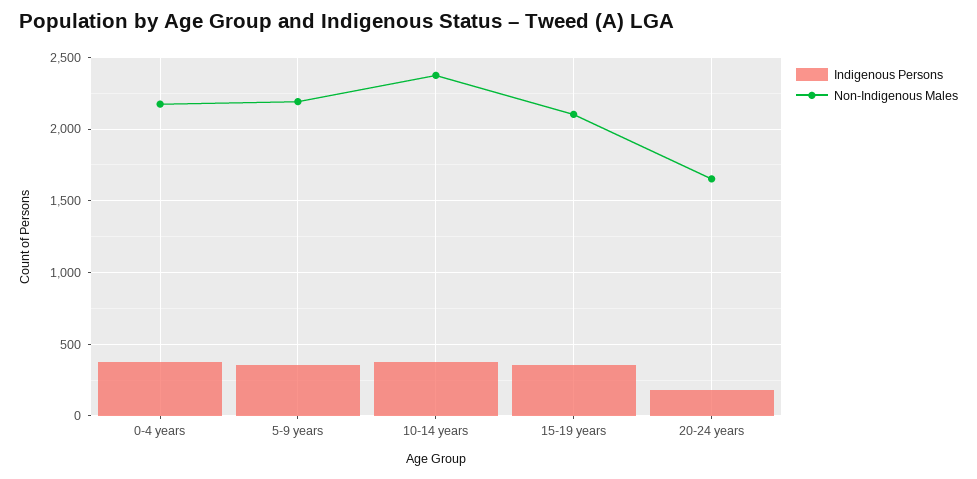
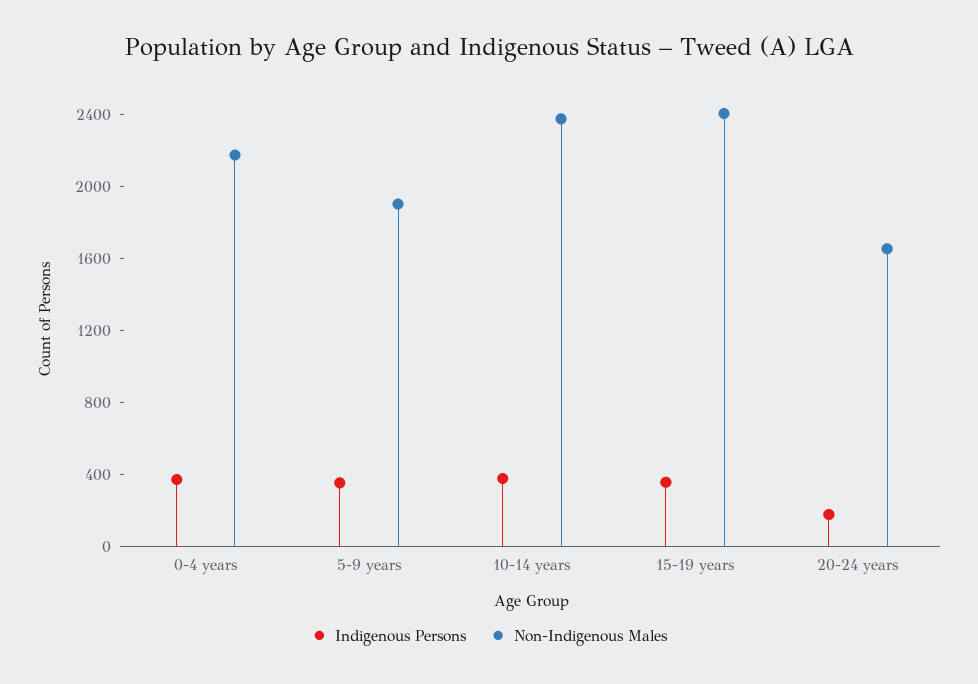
Non-Indigenous Males, 5-9 years: 2200 -> 1900
Non-Indigenous Males, 15-19 years: 2100 -> 2400

